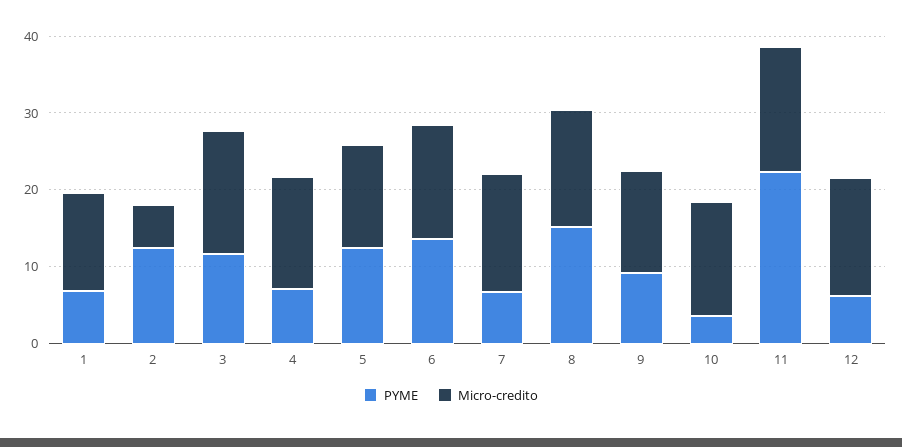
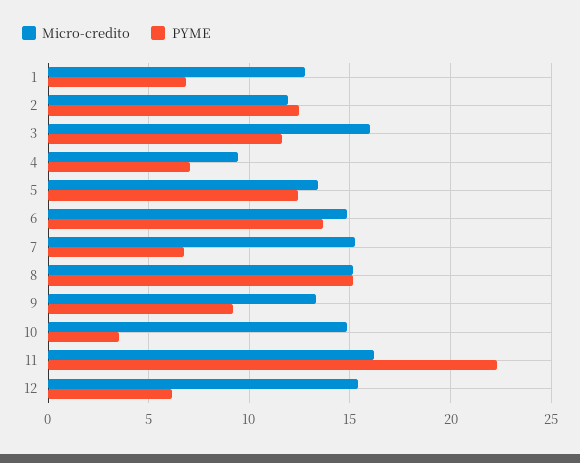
Micro-credito, 2: 6 -> 12
Micro-credito, 4: 14 -> 9.5

